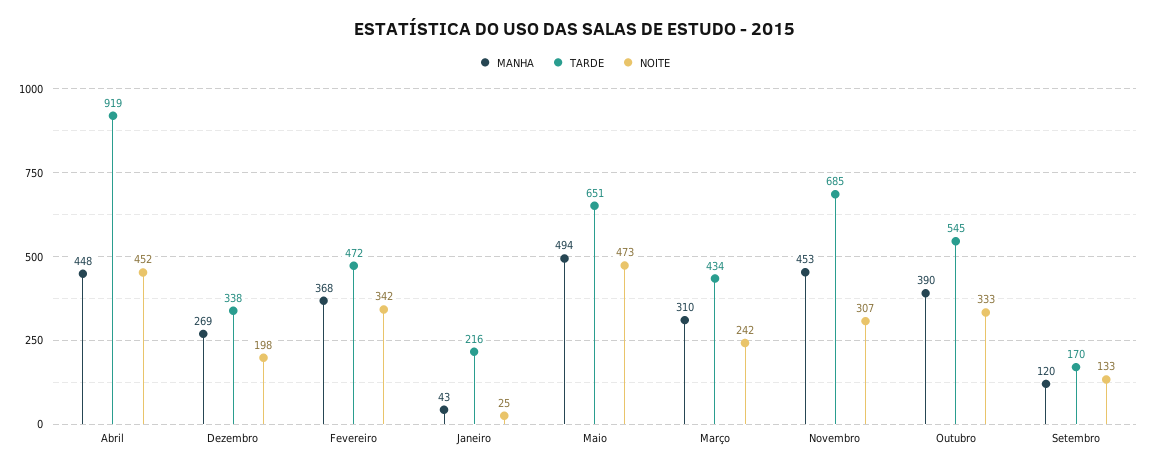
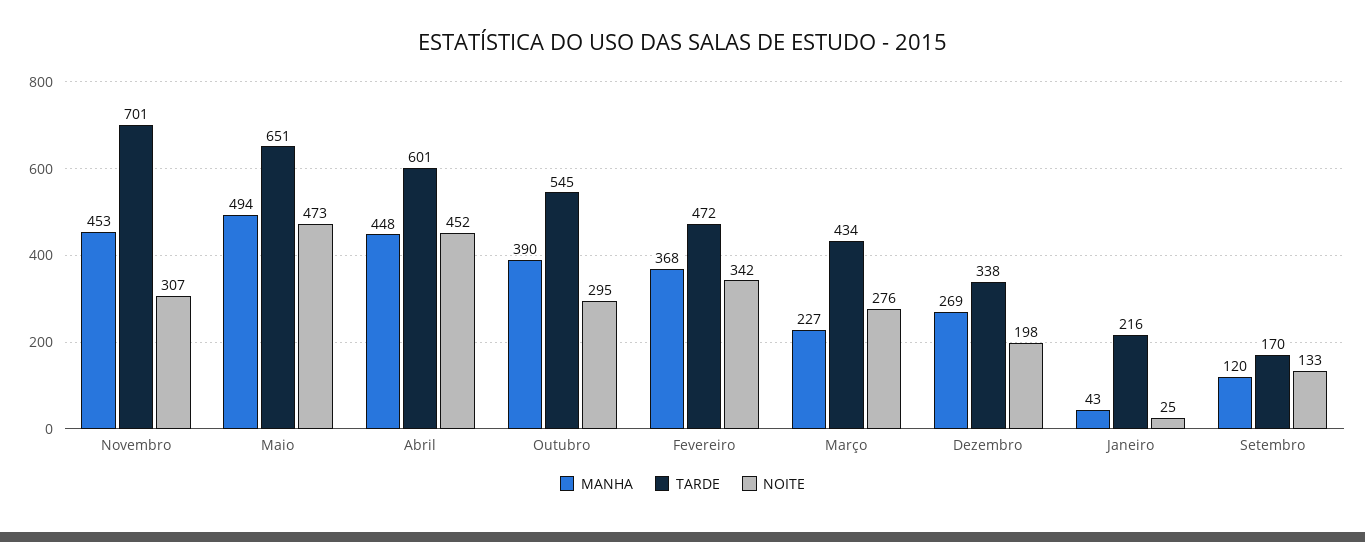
TARDE, Abril: 919 -> 601
MANHA, Março: 310 -> 227
NOITE, Março: 242 -> 276
TARDE, Novembro: 685 -> 701
NOITE, Outubro: 333 -> 295

